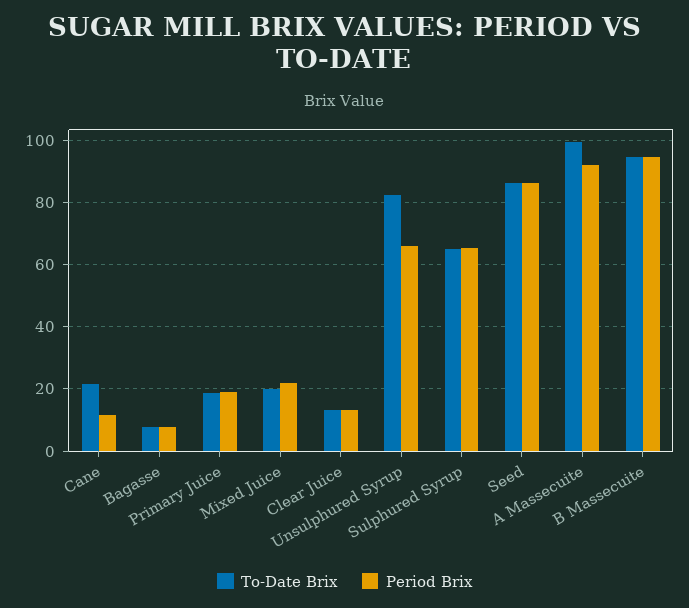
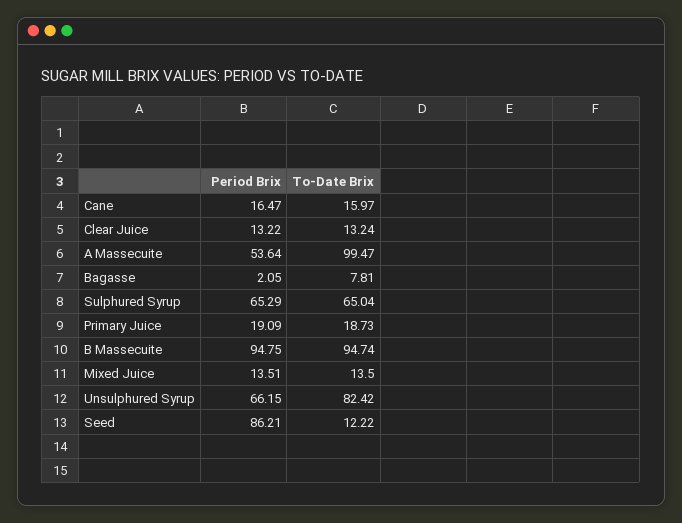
To-Date Brix, Cane: 22 -> 15.97
Period Brix, Cane: 12 -> 16.47
Period Brix, Bagasse: 8 -> 2.05
To-Date Brix, Mixed Juice: 20 -> 13.5
Period Brix, Mixed Juice: 22 -> 13.51
To-Date Brix, Seed: 86 -> 12.22
Period Brix, A Massecuite: 92 -> 53.64

